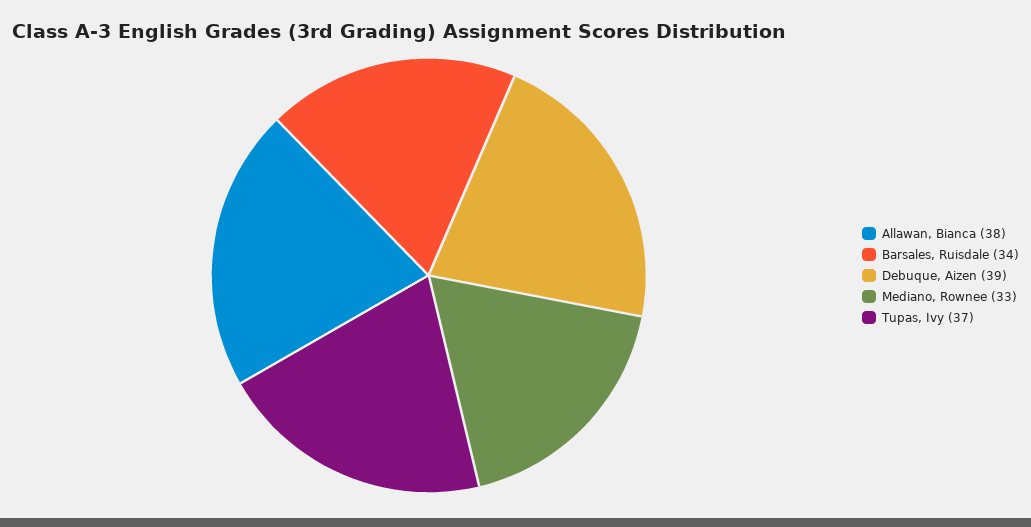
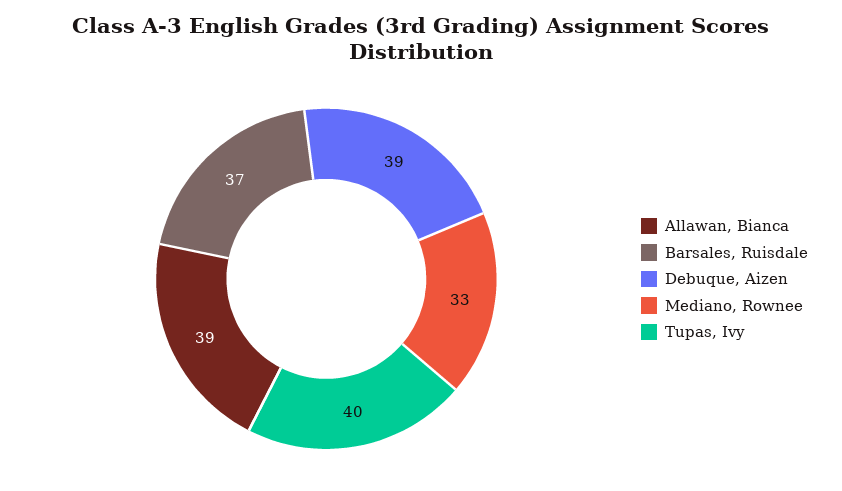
Allawan, Bianca: 38 -> 39
Barsales, Ruisdale: 34 -> 37
Tupas, Ivy: 37 -> 40

